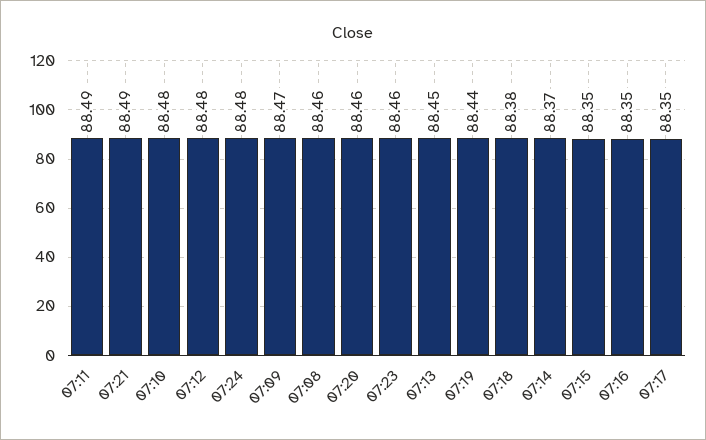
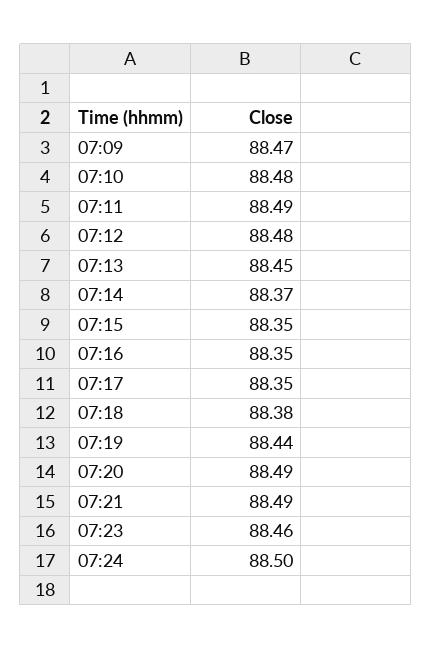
07:24: 88.48 -> 88.5
07:08: 88.46 -> none
07:20: 88.46 -> 88.49

